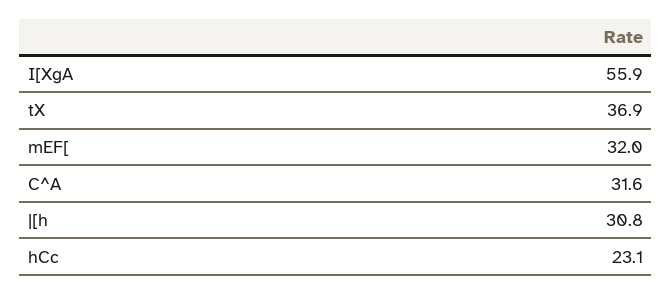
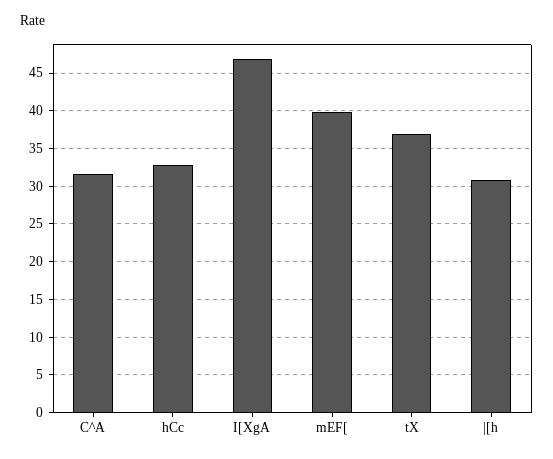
I[XgA: 55.9 -> 47
mEF[: 32 -> 40
hCc: 23.1 -> 33

